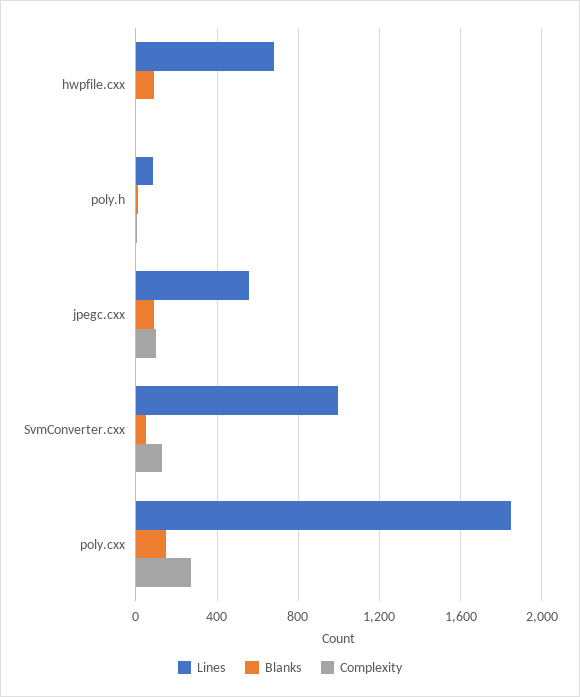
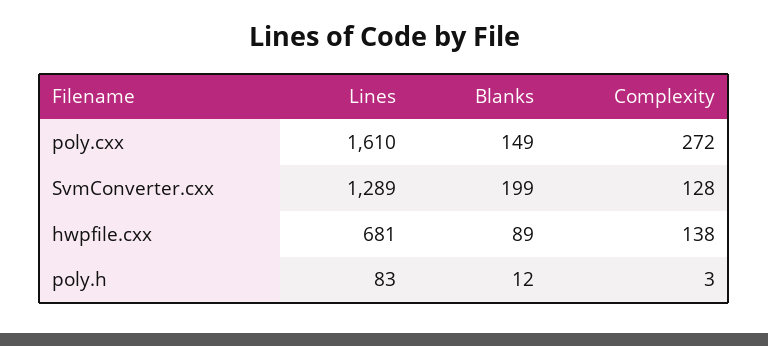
Complexity, hwpfile.cxx: 0 -> 138
Lines, jpegc.cxx: 550 -> none
Blanks, jpegc.cxx: 100 -> none
Complexity, jpegc.cxx: 100 -> none
Lines, SvmConverter.cxx: 1000 -> 1289
Blanks, SvmConverter.cxx: 50 -> 199
Lines, poly.cxx: 1850 -> 1610

